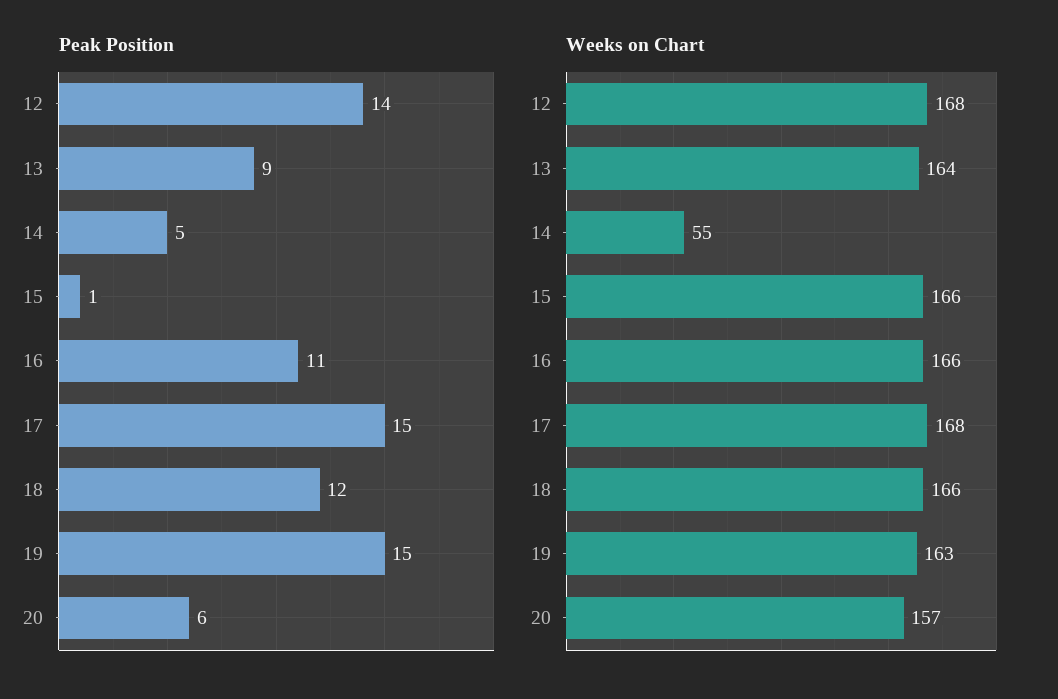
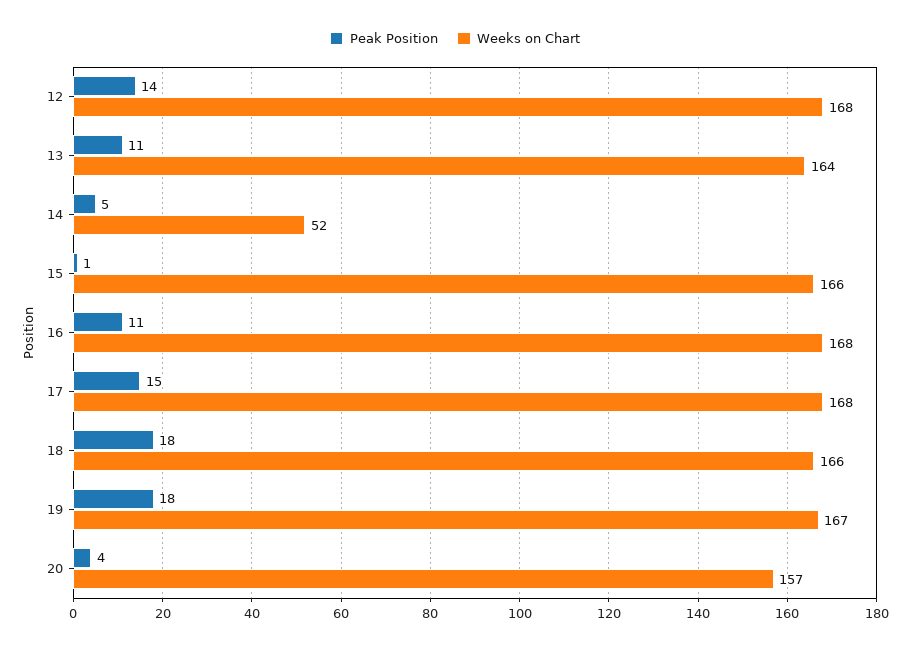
Peak Position, 13: 9 -> 11
Peak Position, 18: 12 -> 18
Peak Position, 19: 15 -> 18
Peak Position, 20: 6 -> 4
Weeks on Chart, 14: 55 -> 52
Weeks on Chart, 16: 166 -> 168
Weeks on Chart, 19: 163 -> 167

